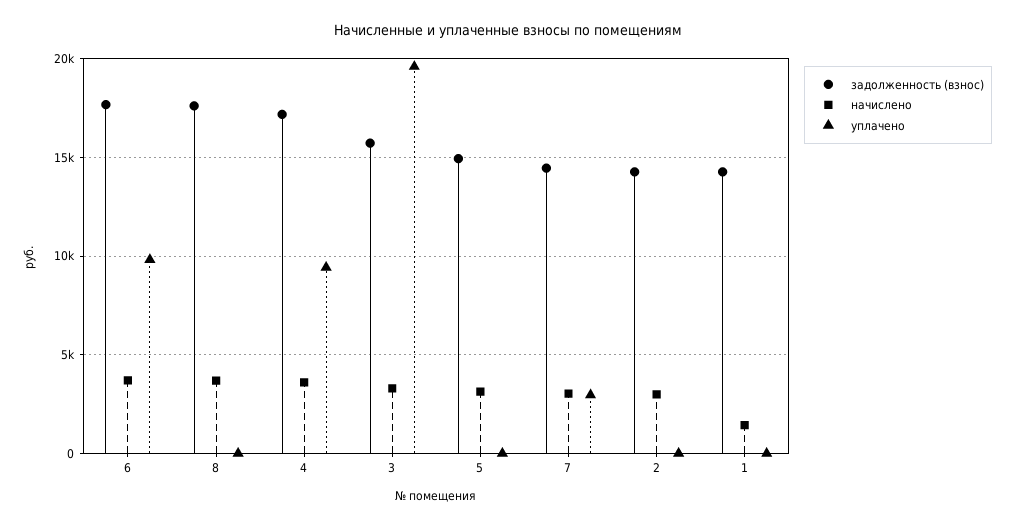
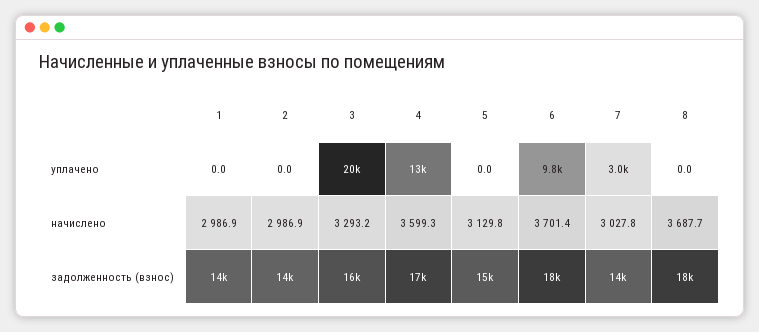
уплачено, 4: 9500 -> 13000
начислено, 1: 1500 -> 2986.9

